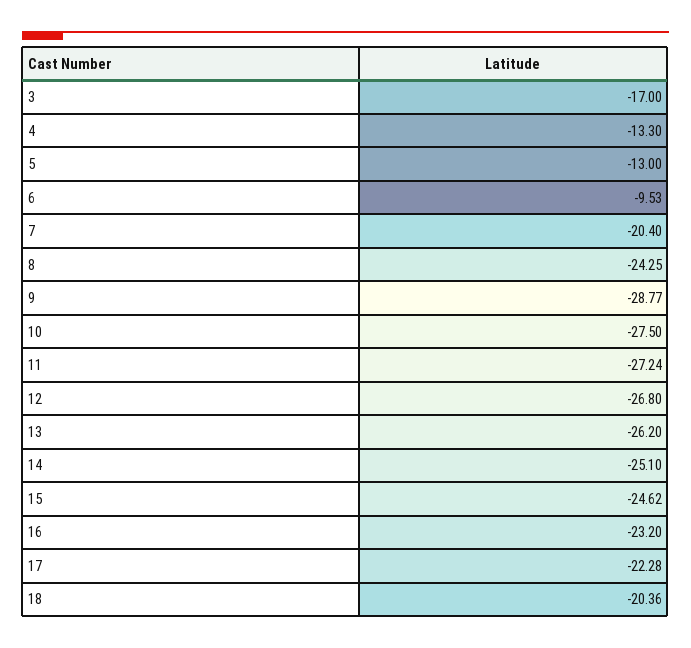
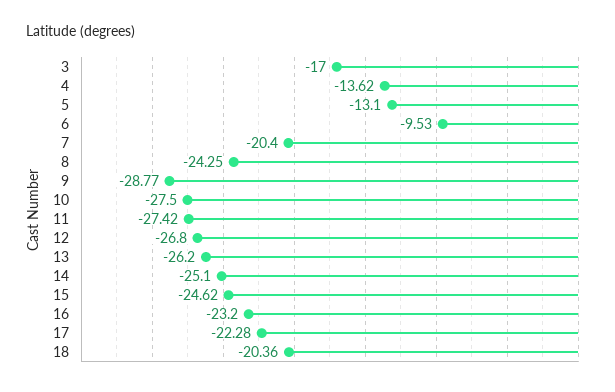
4: -13.3 -> -13.62
5: -13 -> -13.1
11: -27.24 -> -27.42

